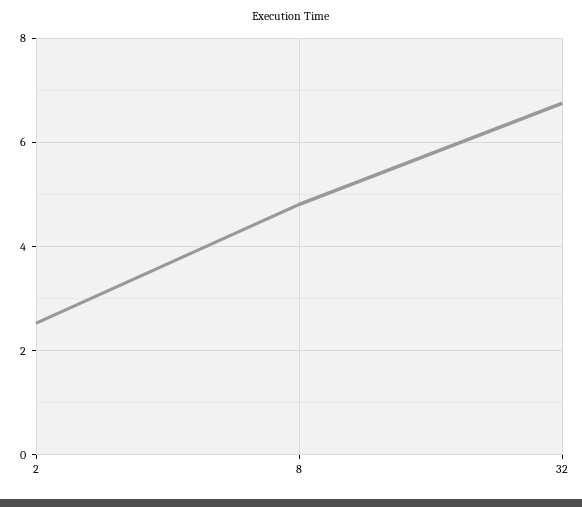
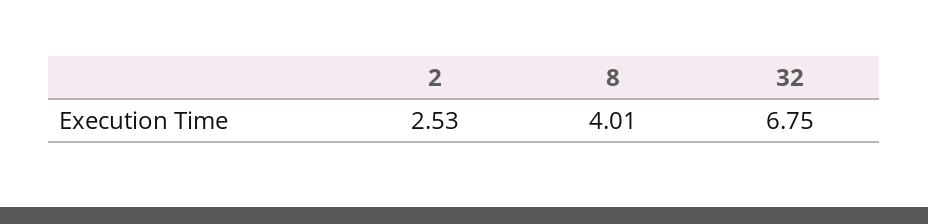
8: 4.8 -> 4.01

